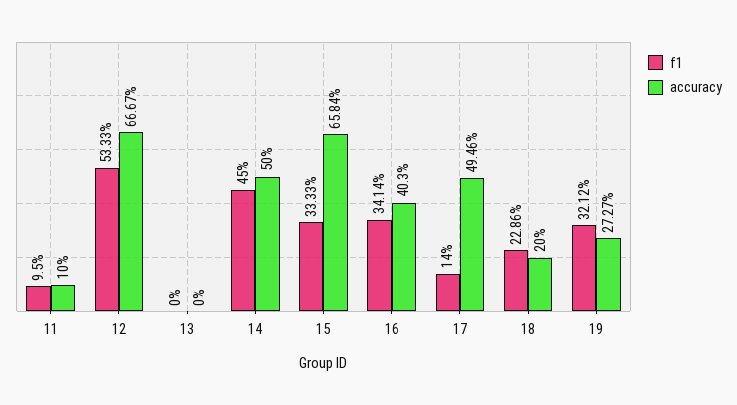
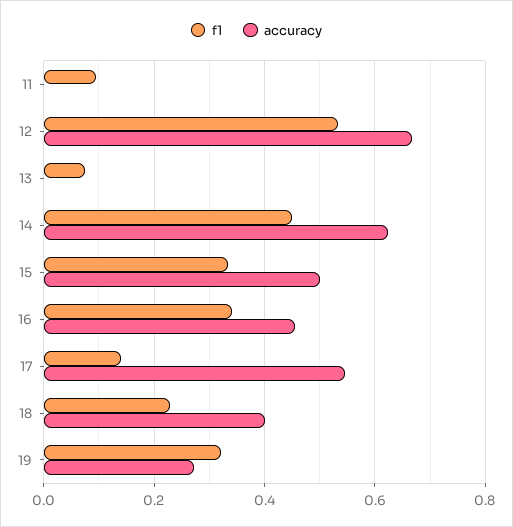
accuracy, 11: 0.1 -> 0
f1, 13: 0 -> 0.08
accuracy, 14: 0.5 -> 0.62
accuracy, 15: 0.6584 -> 0.5
accuracy, 16: 0.403 -> 0.46
accuracy, 17: 0.4946 -> 0.54
accuracy, 18: 0.2 -> 0.4

